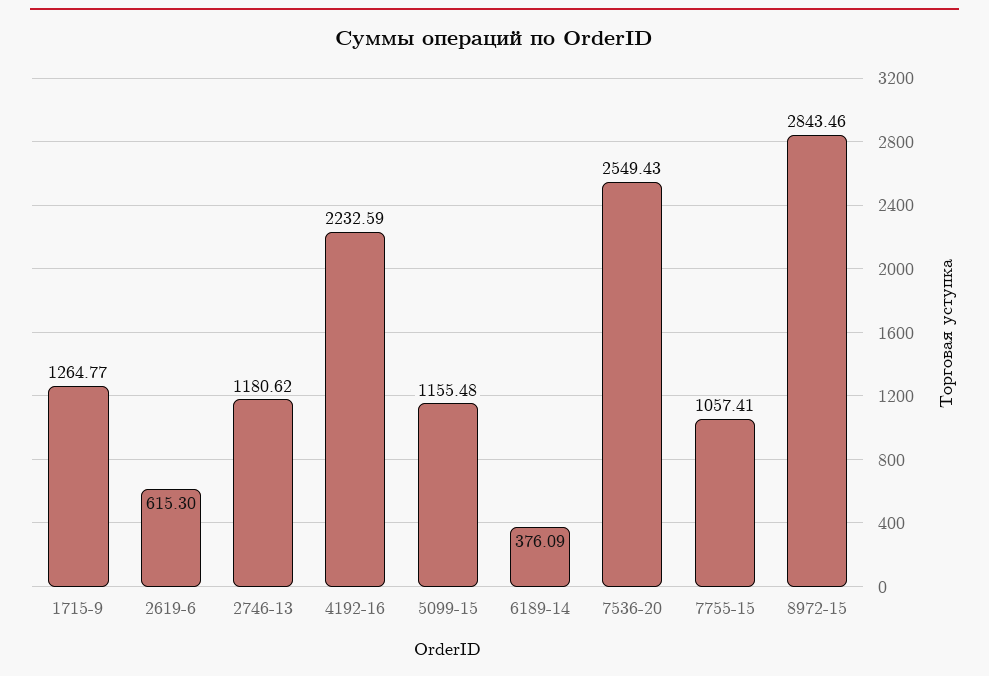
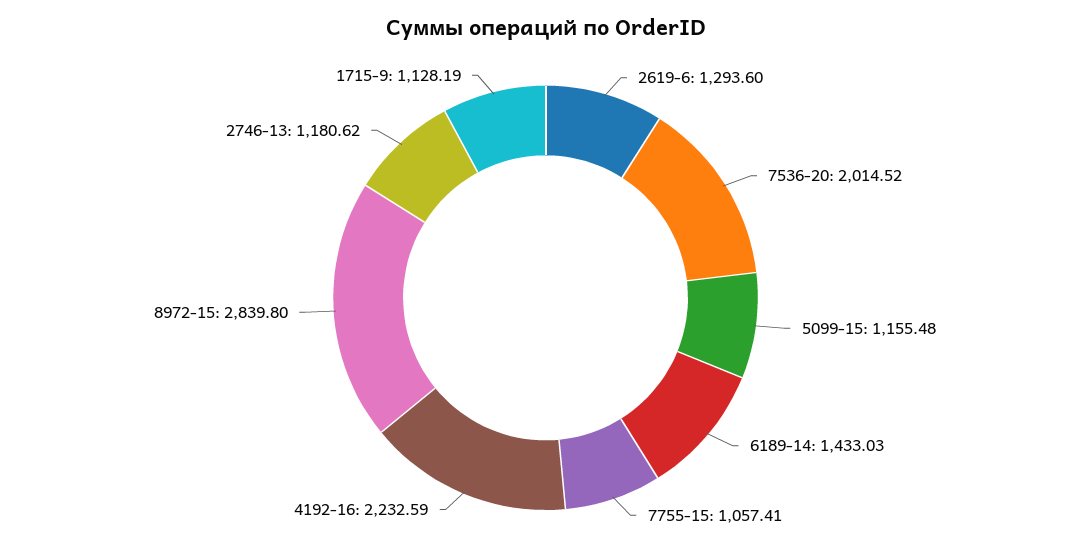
1715-9: 1264.77 -> 1128.19
2619-6: 615.3 -> 1293.6
6189-14: 376.09 -> 1433.03
7536-20: 2549.43 -> 2014.52
8972-15: 2843.46 -> 2839.8

